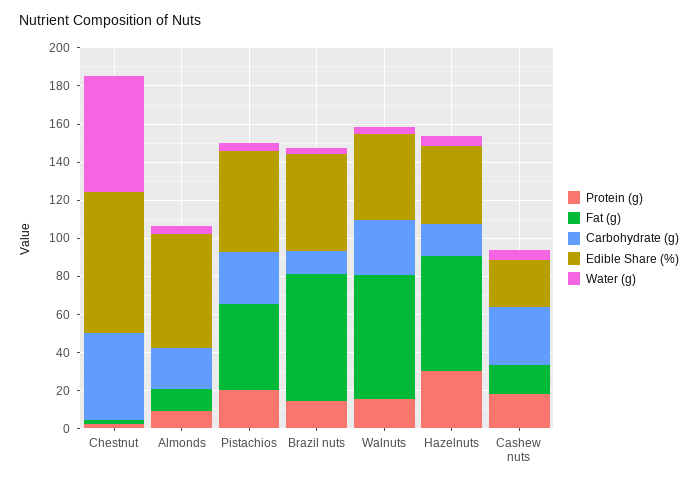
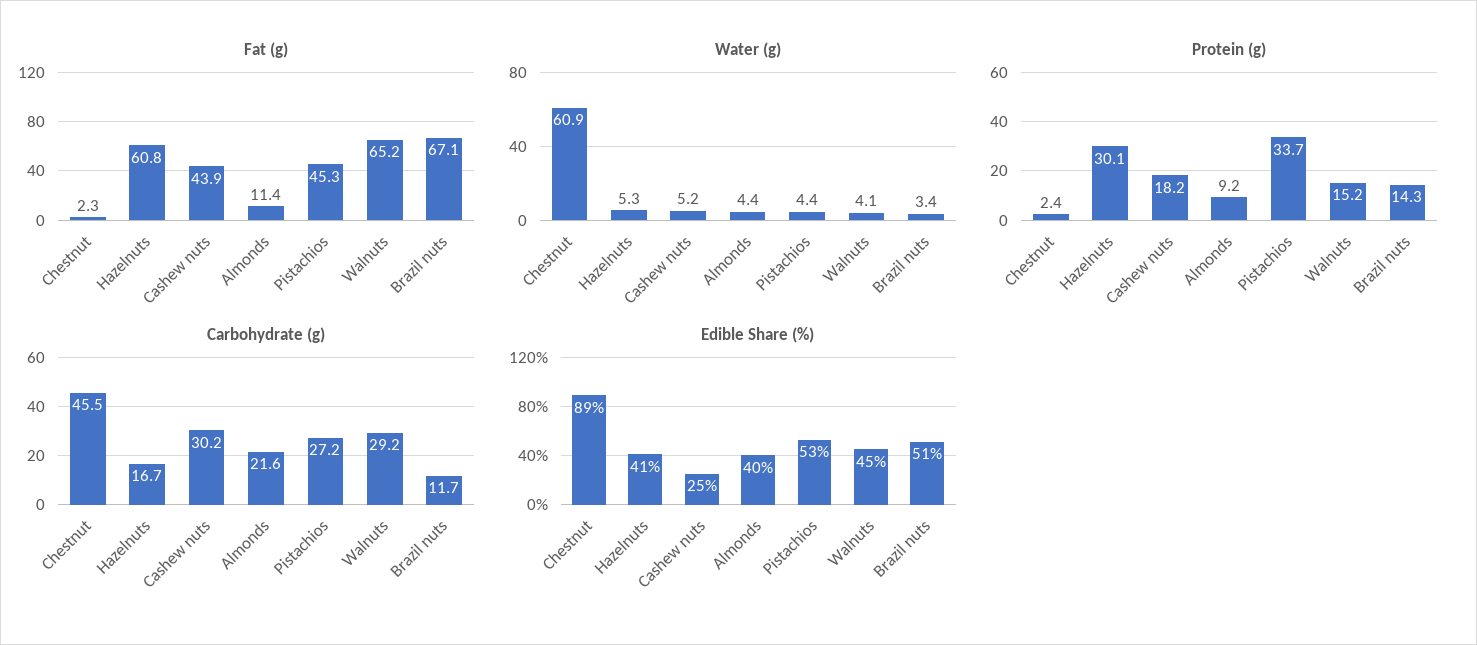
Edible Share (%), Chestnut: 75 -> 89
Edible Share (%), Almonds: 60 -> 40
Protein (g), Pistachios: 20 -> 33.7
Fat (g), Cashew nuts: 15 -> 43.9

